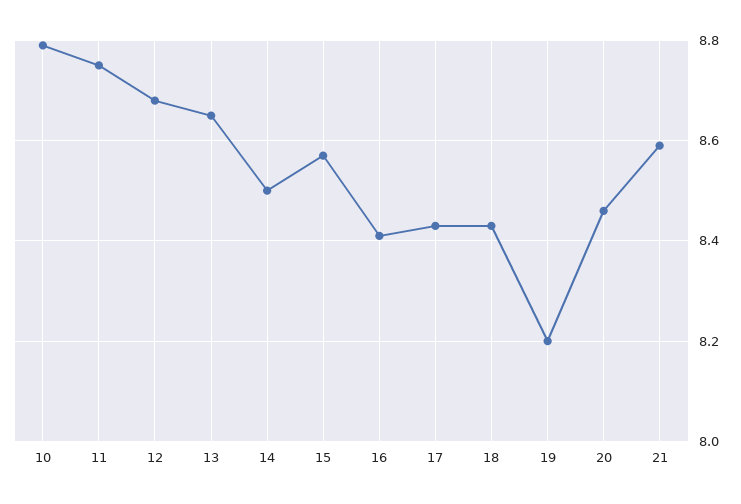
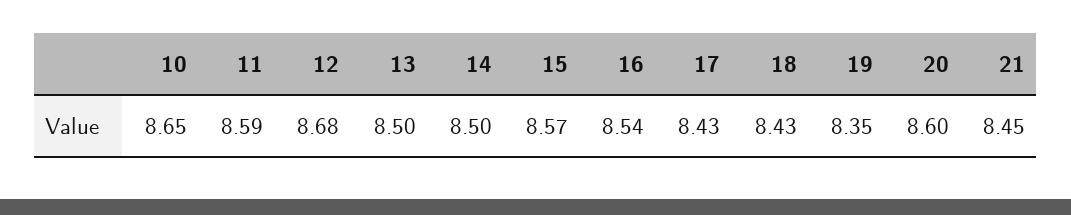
10: 8.8 -> 8.65
11: 8.75 -> 8.59
13: 8.65 -> 8.5
16: 8.4 -> 8.54
19: 8.2 -> 8.35
20: 8.45 -> 8.6
21: 8.6 -> 8.45

